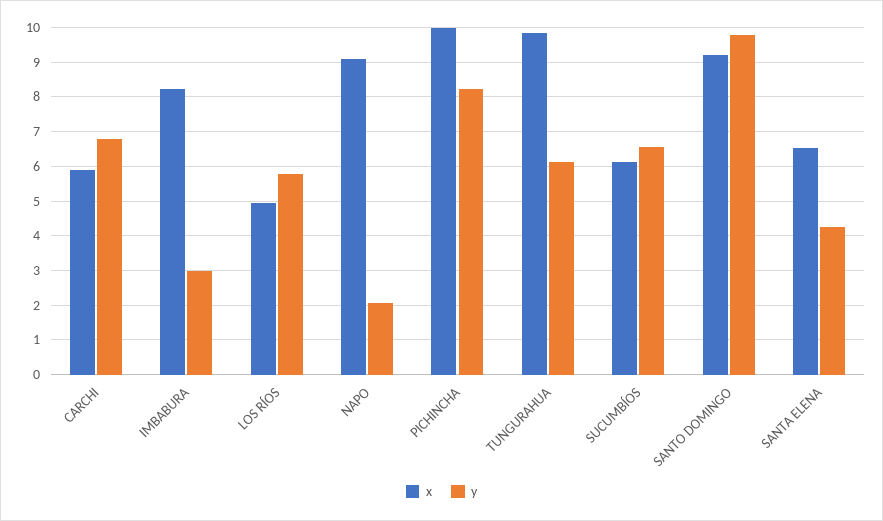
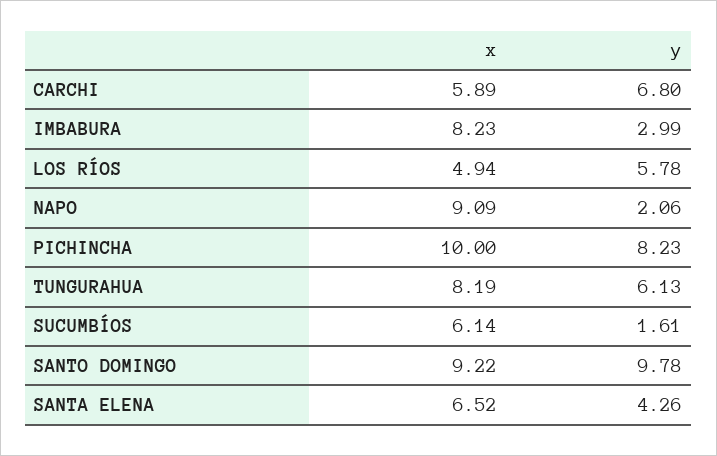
x, TUNGURAHUA: 9.8 -> 8.19
y, SUCUMBÍOS: 6.6 -> 1.61

